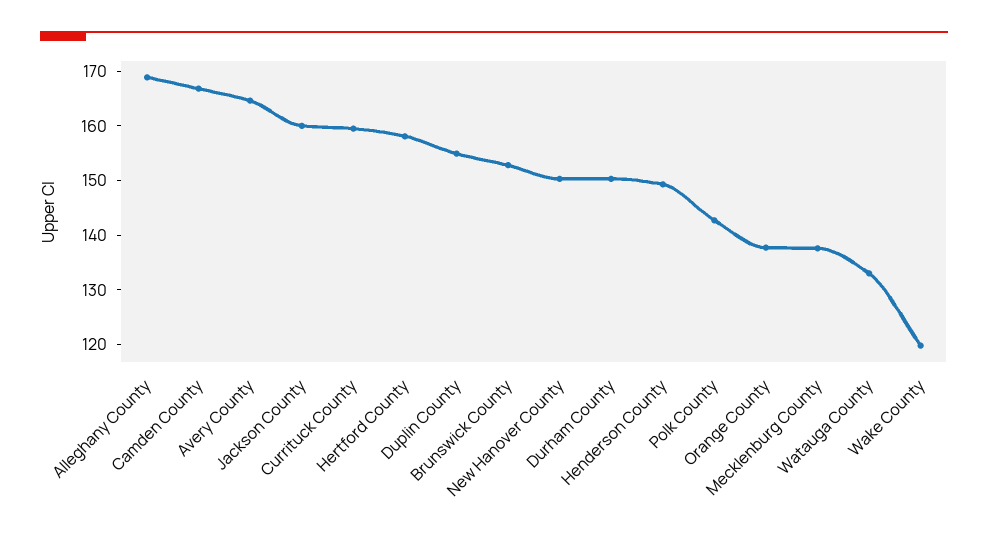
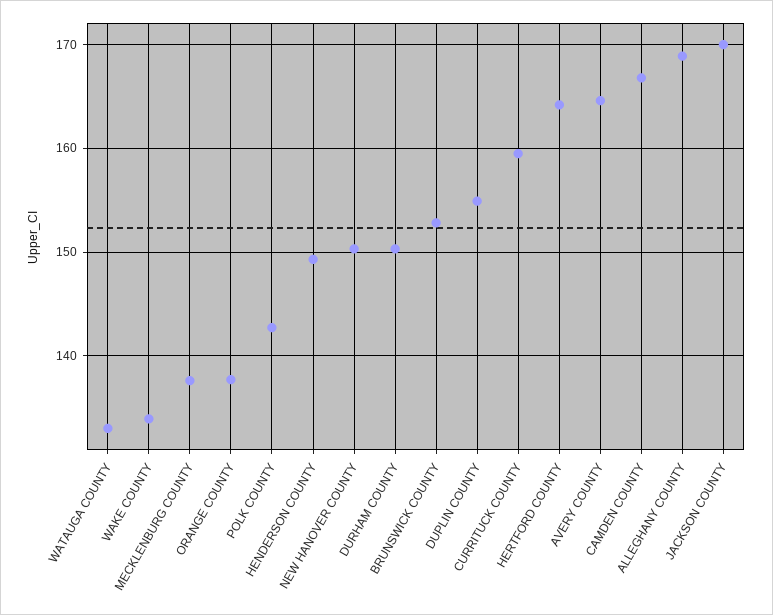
Jackson County: 160 -> 170
Hertford County: 158 -> 164
Wake County: 120 -> 134

